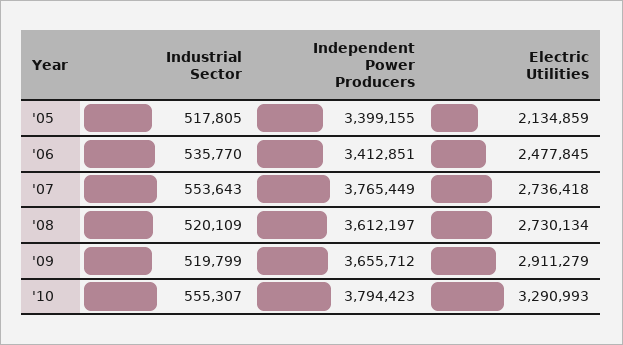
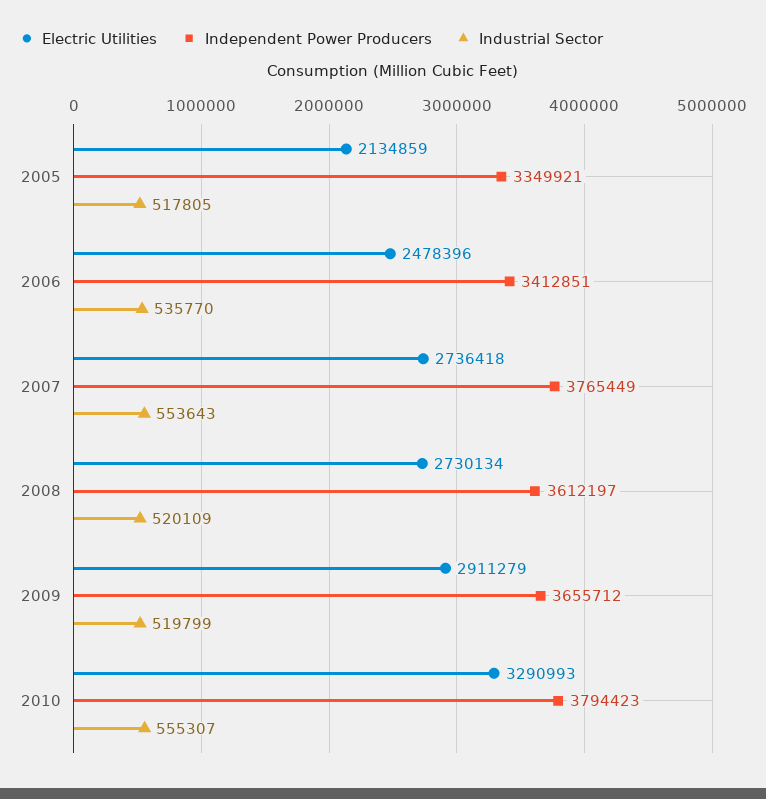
Independent Power Producers, '05: 3399155 -> 3349921
Electric Utilities, '06: 2477845 -> 2478396

